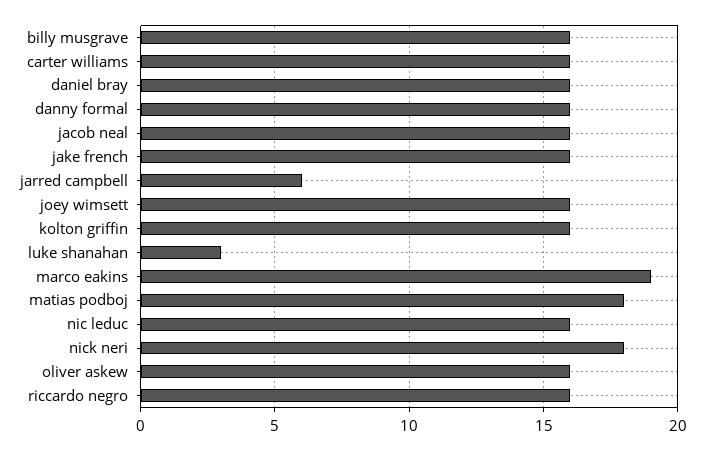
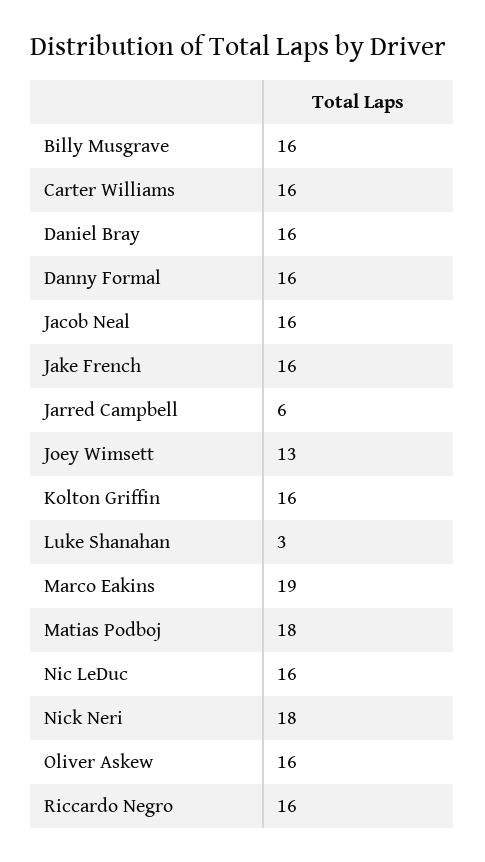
joey wimsett: 16 -> 13

